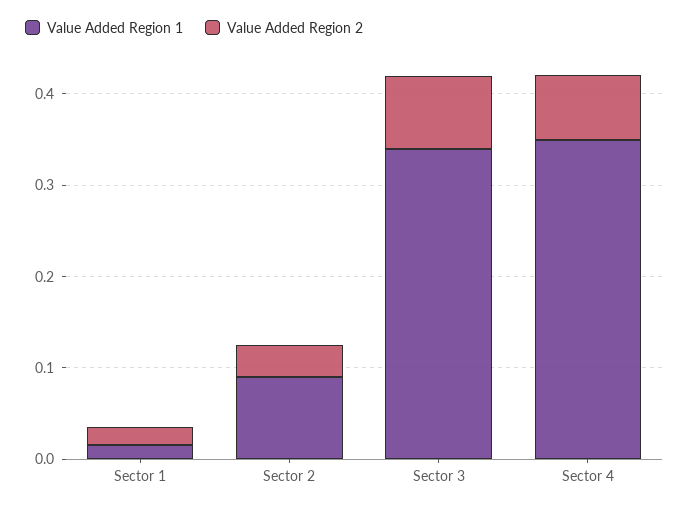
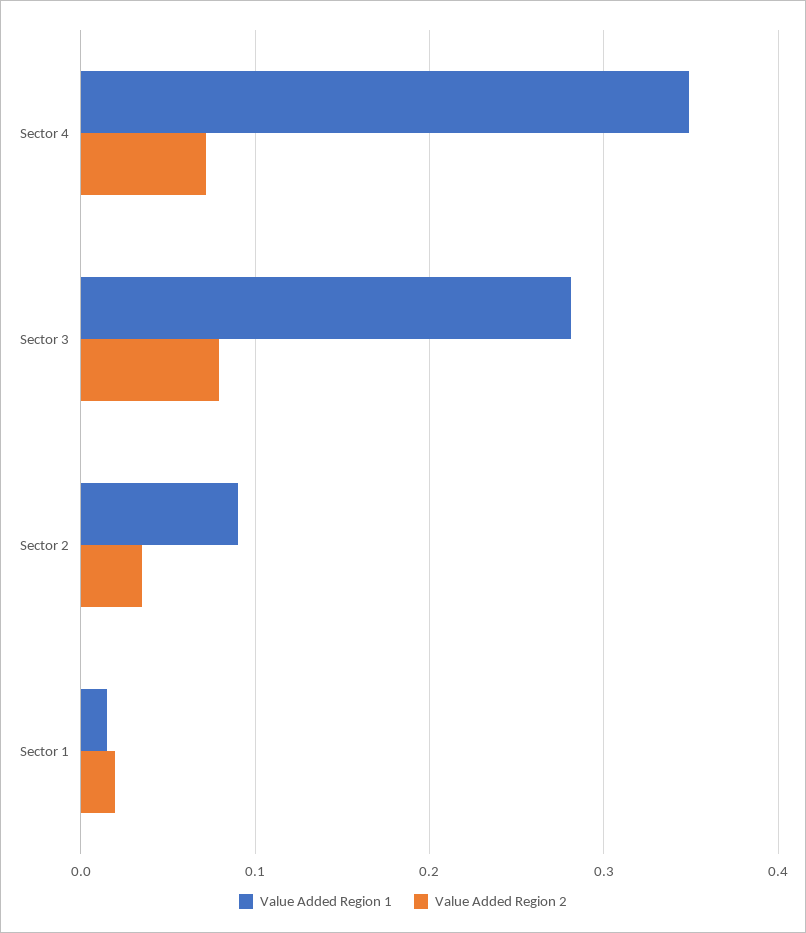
Value Added Region 1, Sector 3: 0.34 -> 0.28

